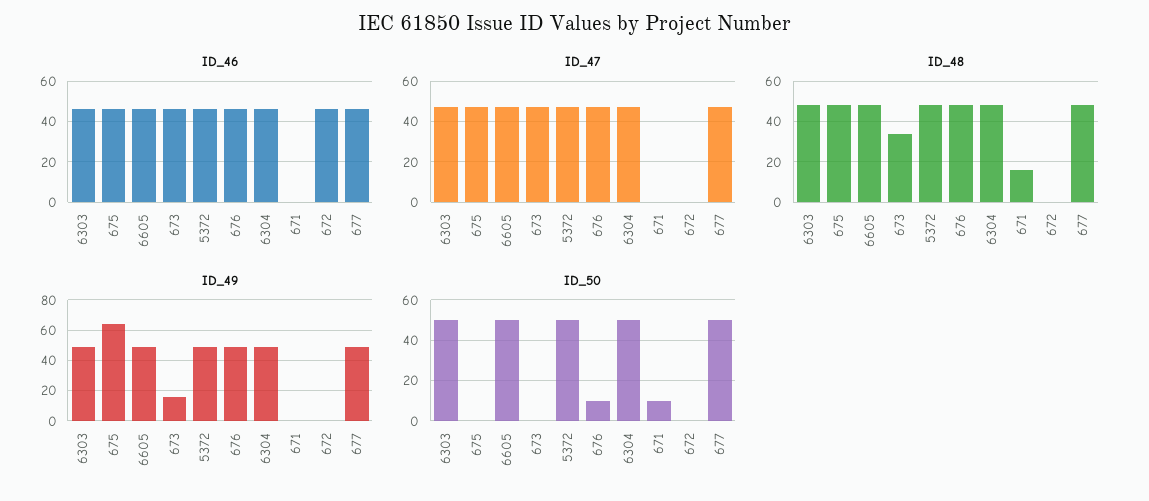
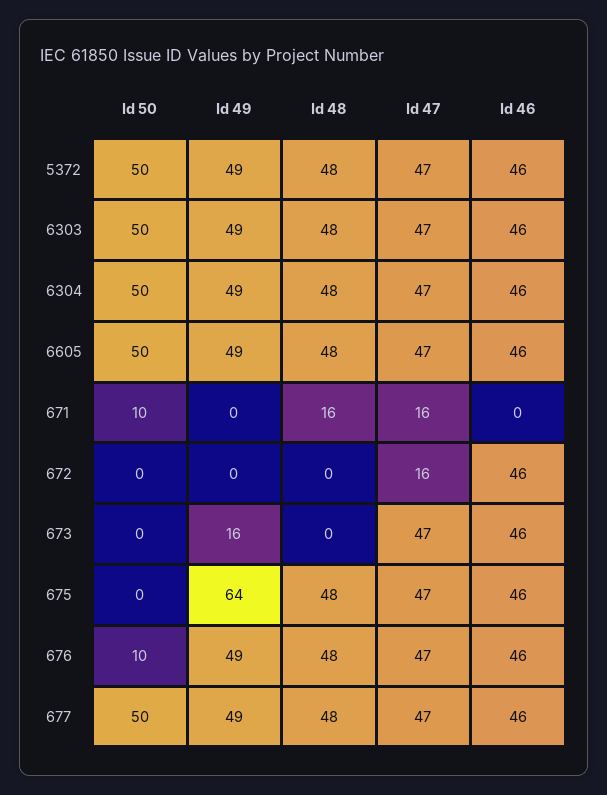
ID_47, 671: 0 -> 16
ID_47, 672: 0 -> 16
ID_48, 673: 35 -> 0

